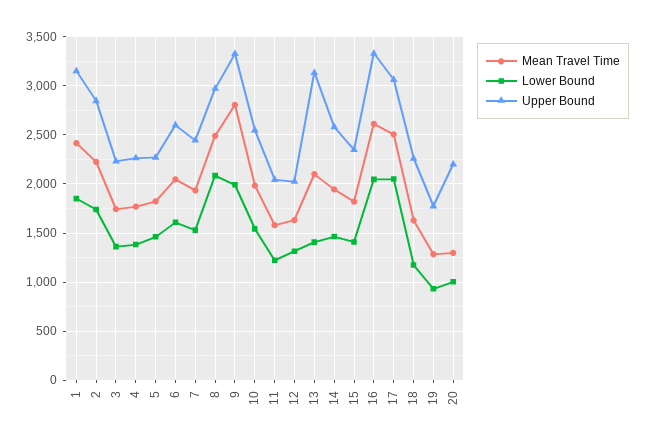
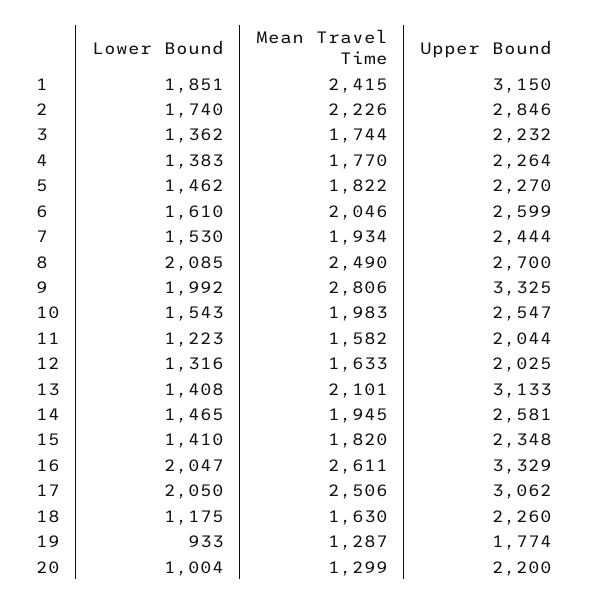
Upper Bound, 8: 3000 -> 2700

